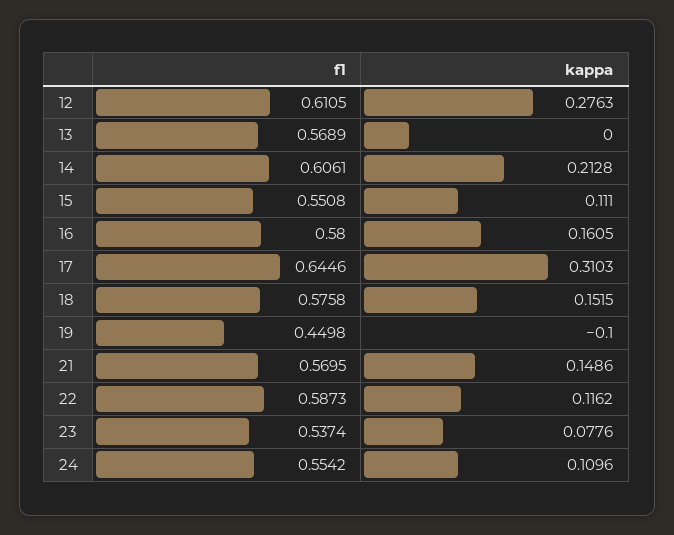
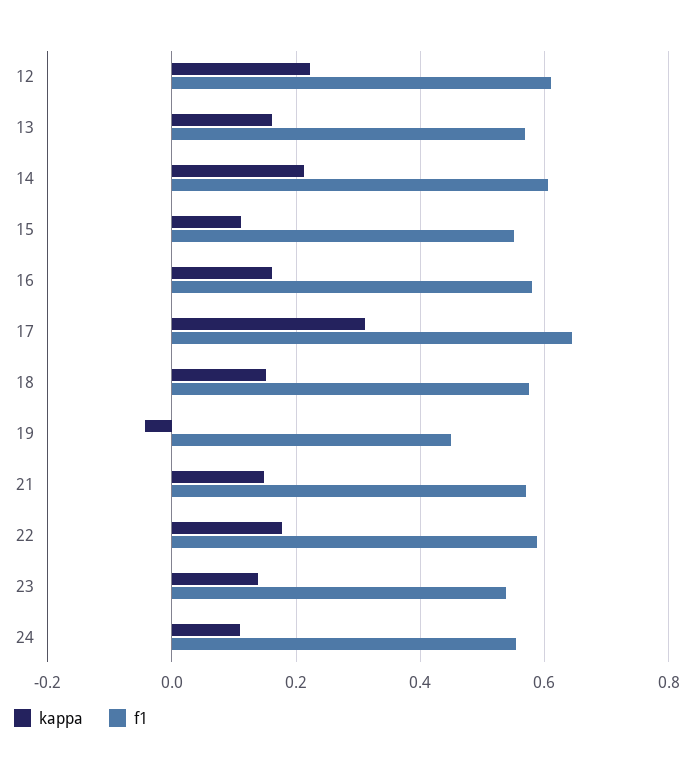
kappa, 12: 0.2763 -> 0.22
kappa, 13: 0 -> 0.16
kappa, 19: -0.1 -> -0.04
kappa, 22: 0.1162 -> 0.18
kappa, 23: 0.0776 -> 0.14

